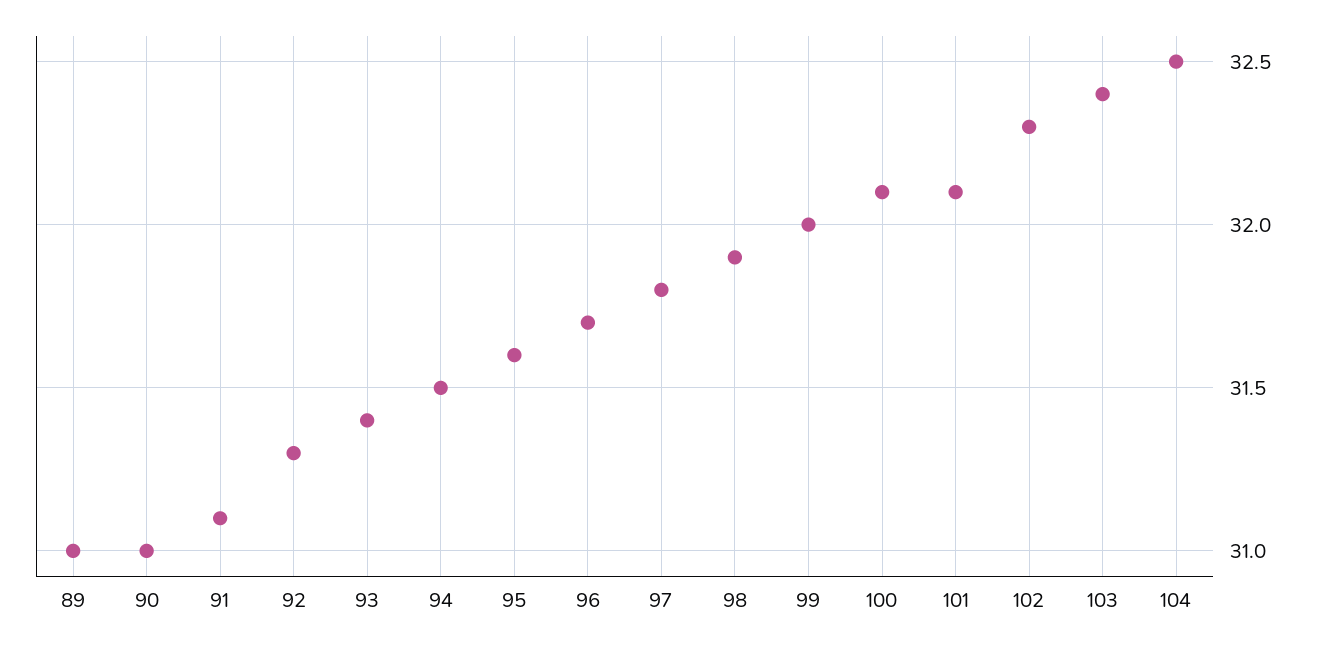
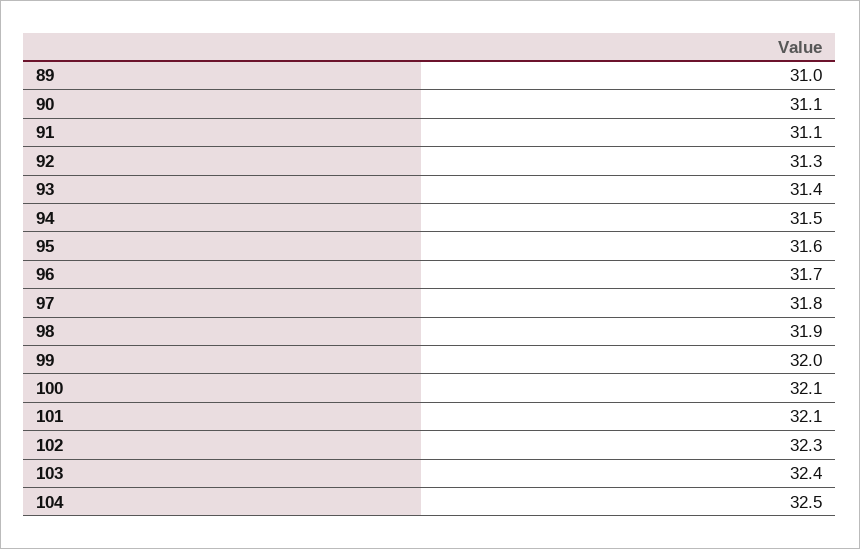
90: 31 -> 31.1

